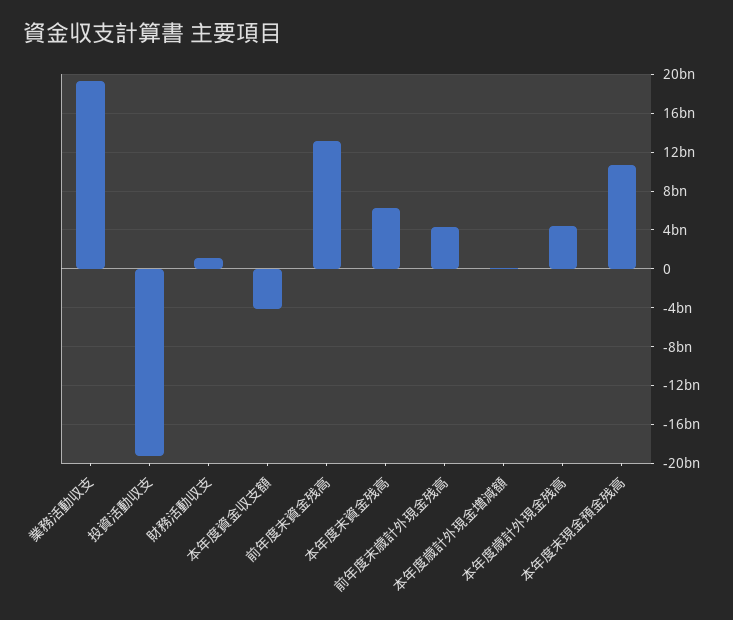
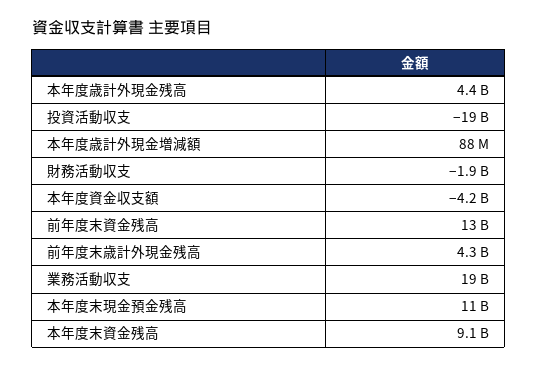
財務活動収支: 1000000000 -> -1900000000
本年度末資金残高: 6000000000 -> 9100000000

